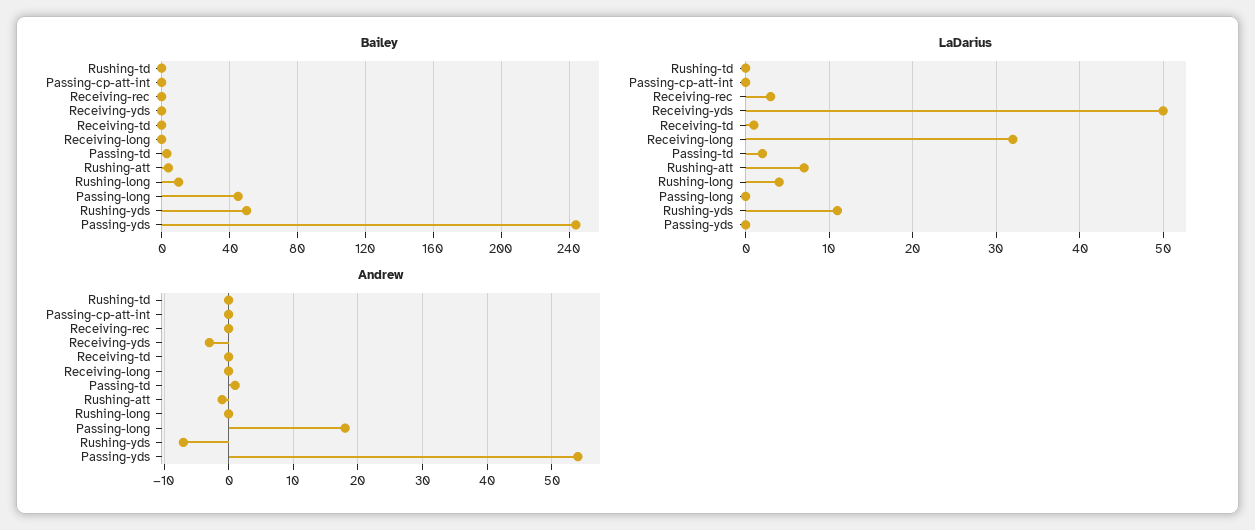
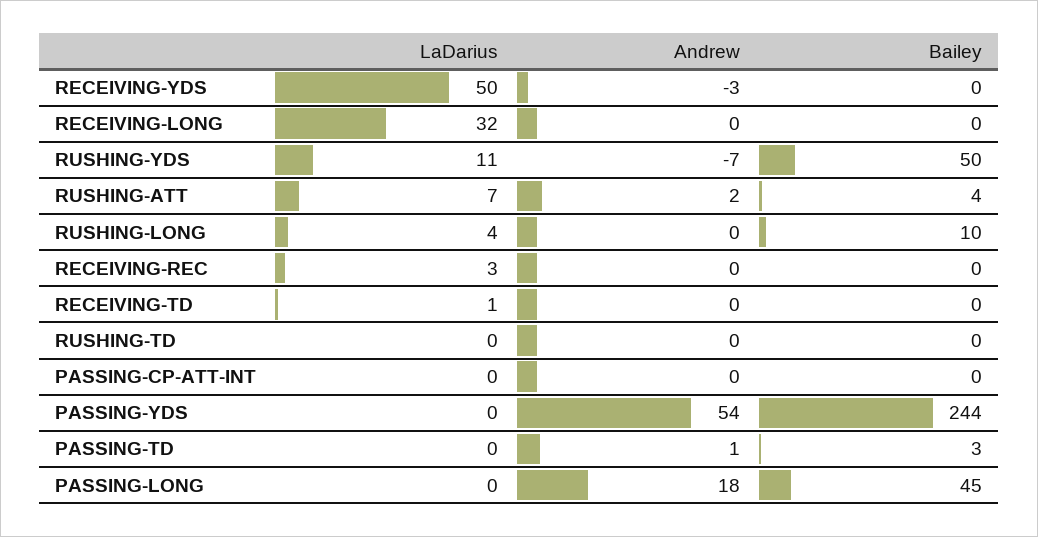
LaDarius, Passing-td: 2 -> 0
Andrew, Rushing-att: -1 -> 2

